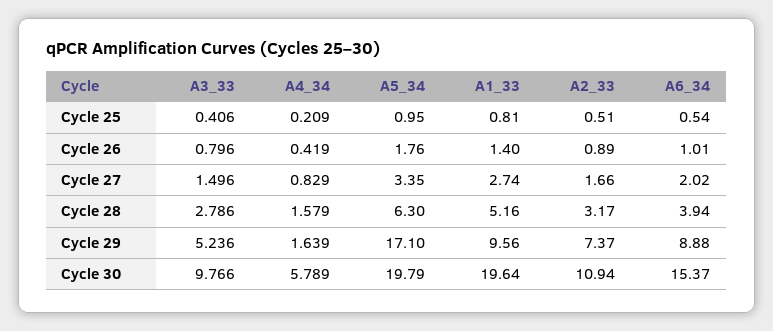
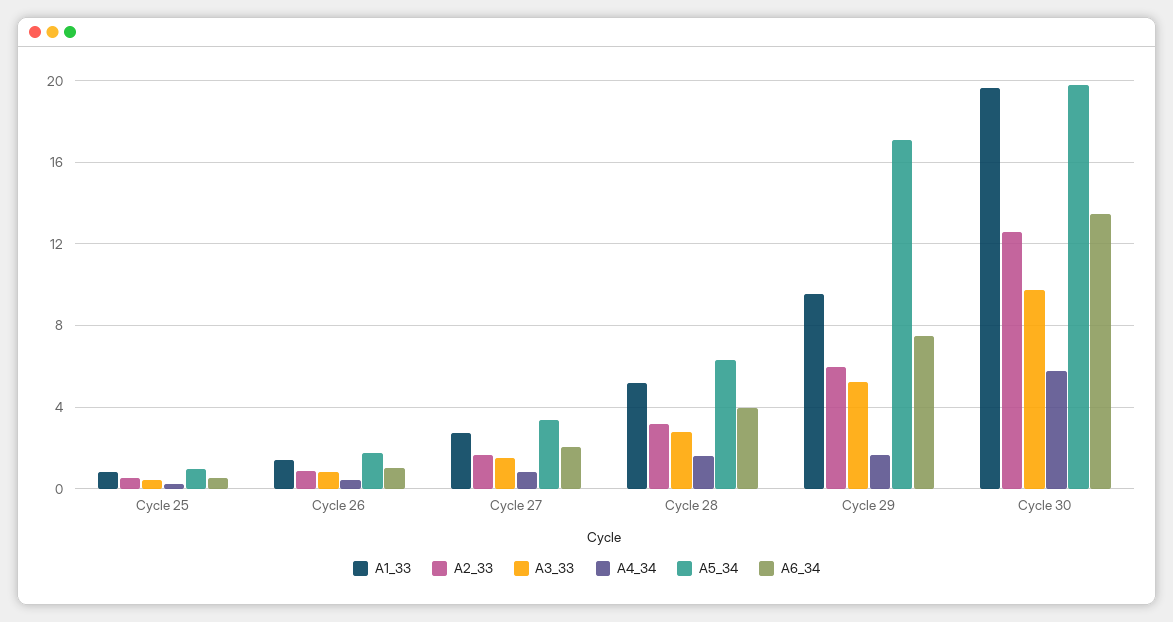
A2_33, Cycle 29: 7.37 -> 6
A6_34, Cycle 29: 8.88 -> 7.5
A2_33, Cycle 30: 10.94 -> 12.5
A6_34, Cycle 30: 15.37 -> 13.5

